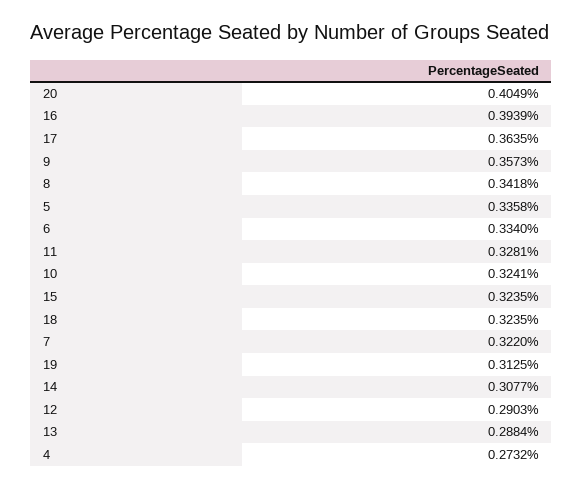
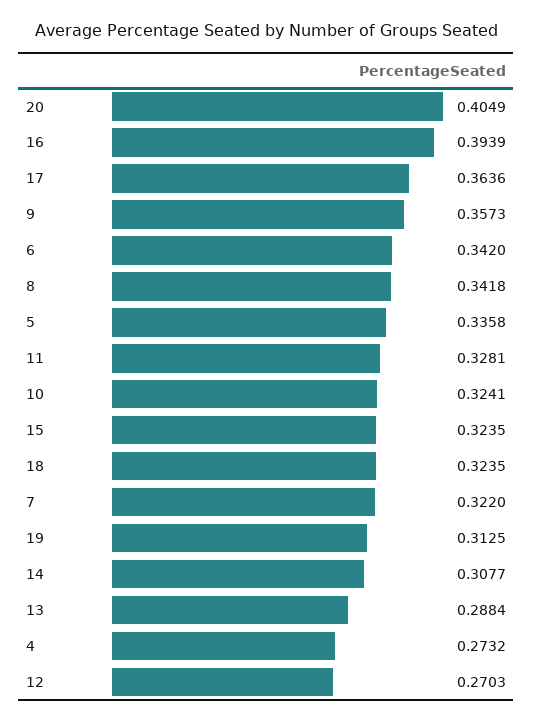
17: 0.3635 -> 0.3636
6: 0.334 -> 0.342
12: 0.2903 -> 0.2703

